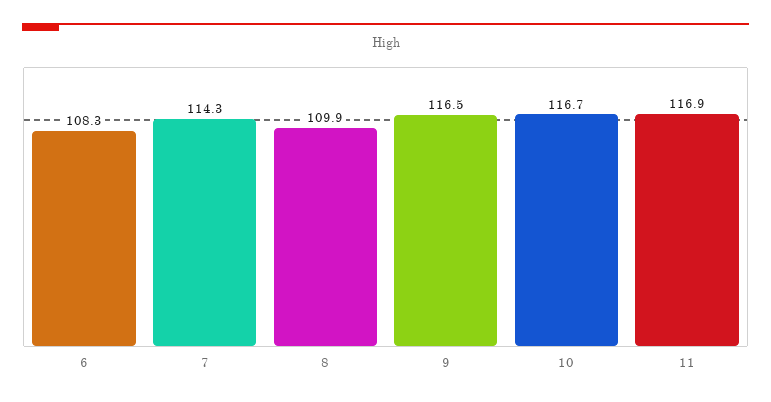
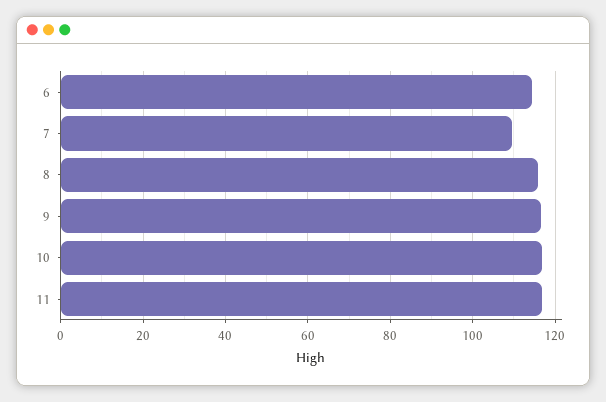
6: 108.3 -> 114
7: 114.3 -> 110
8: 109.9 -> 116

